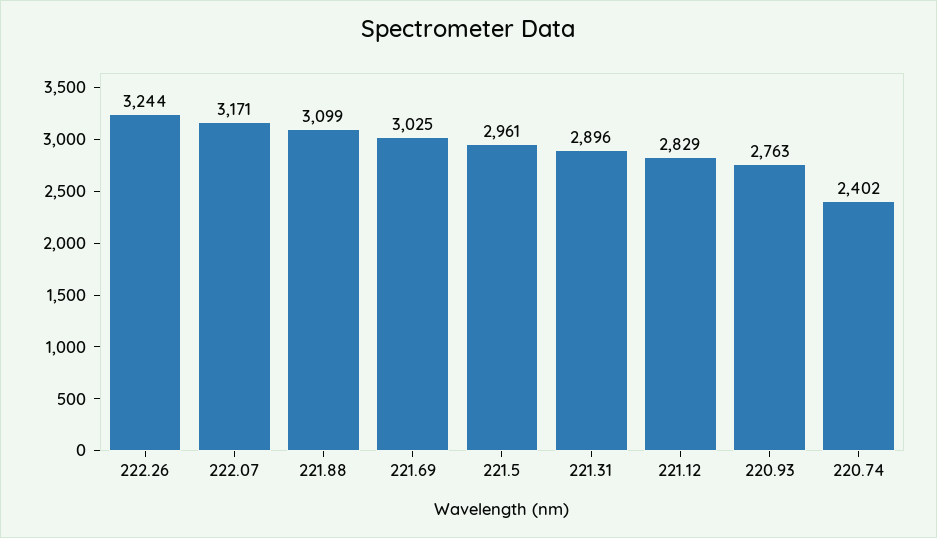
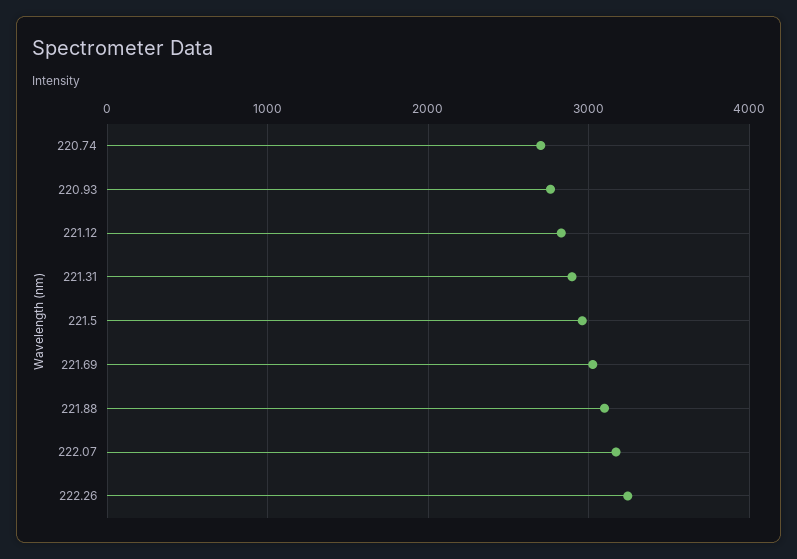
220.74: 2402 -> 2700

